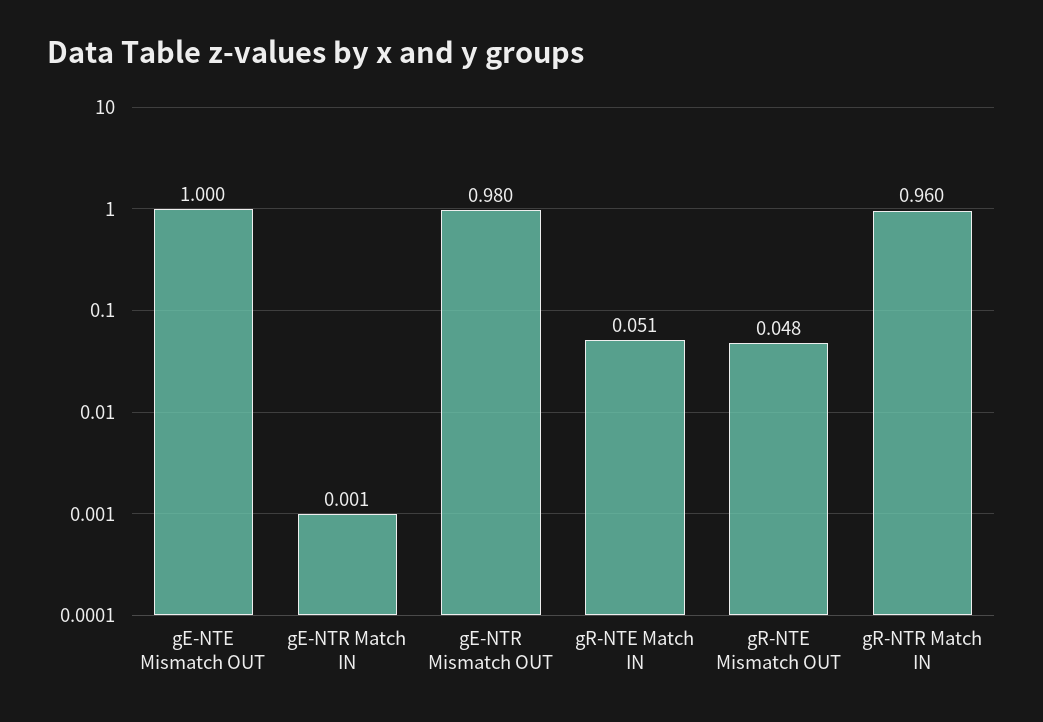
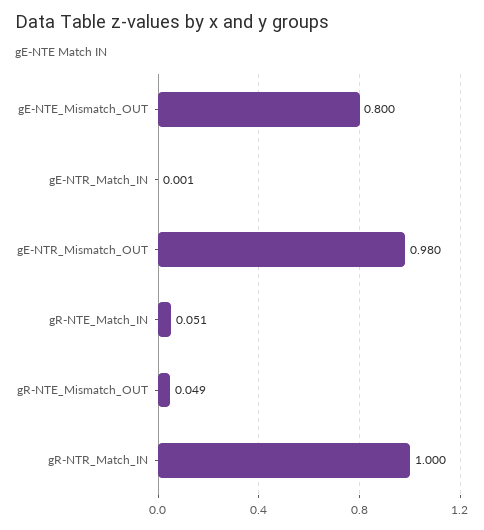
gE-NTE Mismatch OUT: 1 -> 0.8
gR-NTE Mismatch OUT: 0.048 -> 0.049
gR-NTR Match IN: 0.96 -> 1

